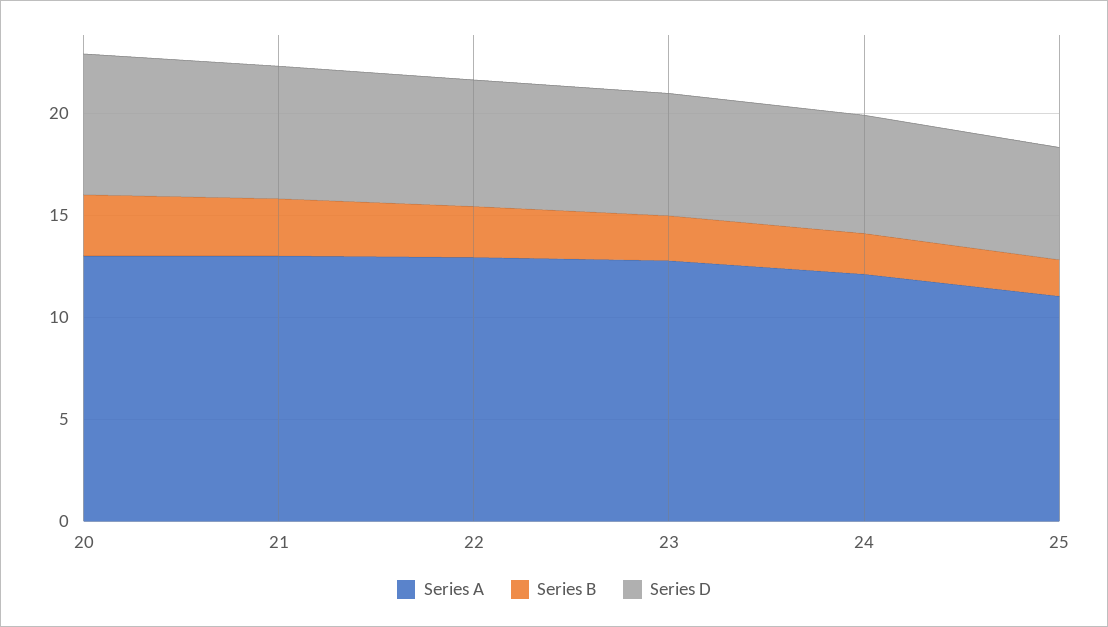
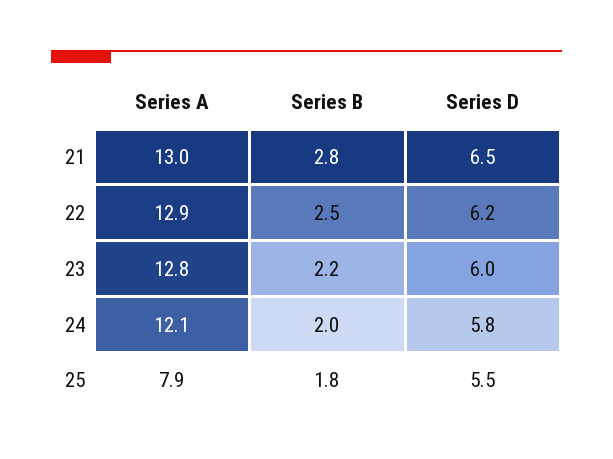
Series A, 20: 13 -> none
Series B, 20: 3 -> none
Series D, 20: 7 -> none
Series A, 25: 11 -> 7.9

